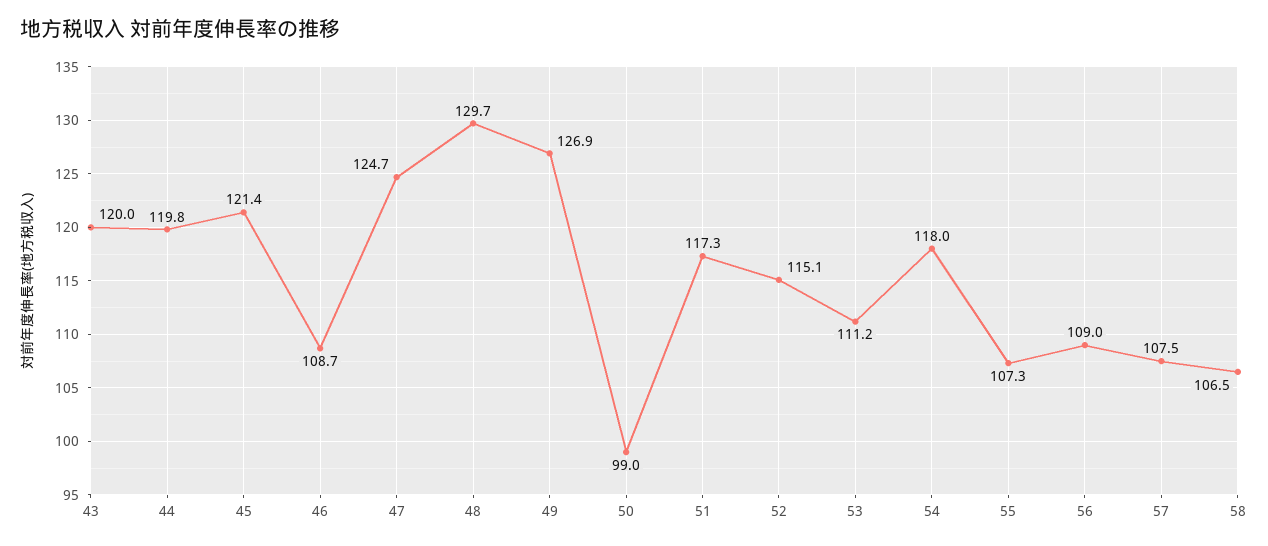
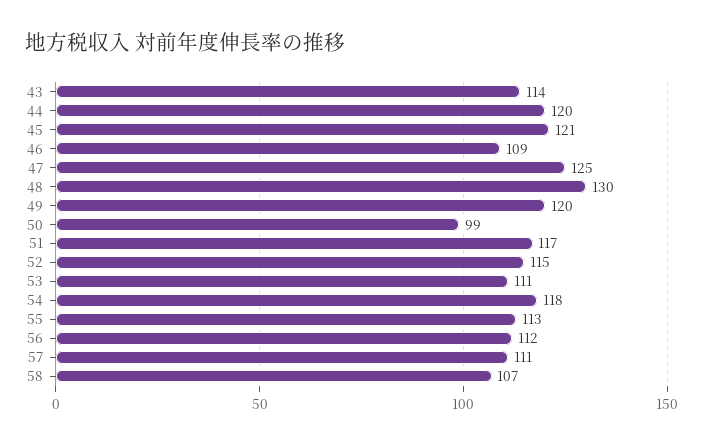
43: 120 -> 114
49: 126.9 -> 120
55: 107.3 -> 113
56: 109 -> 112
57: 107.5 -> 111

